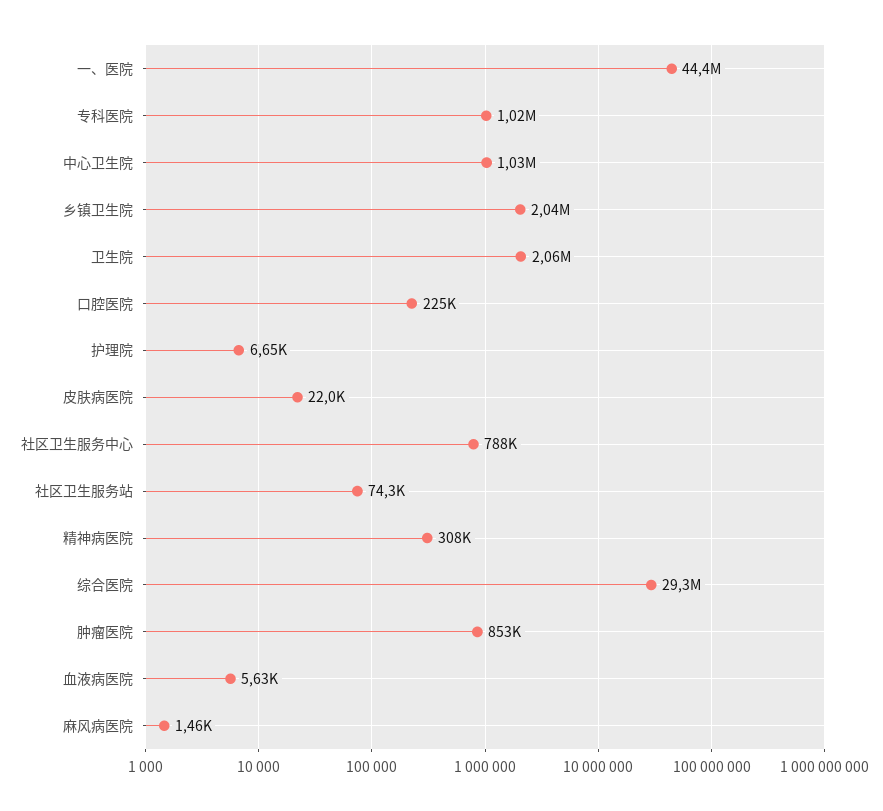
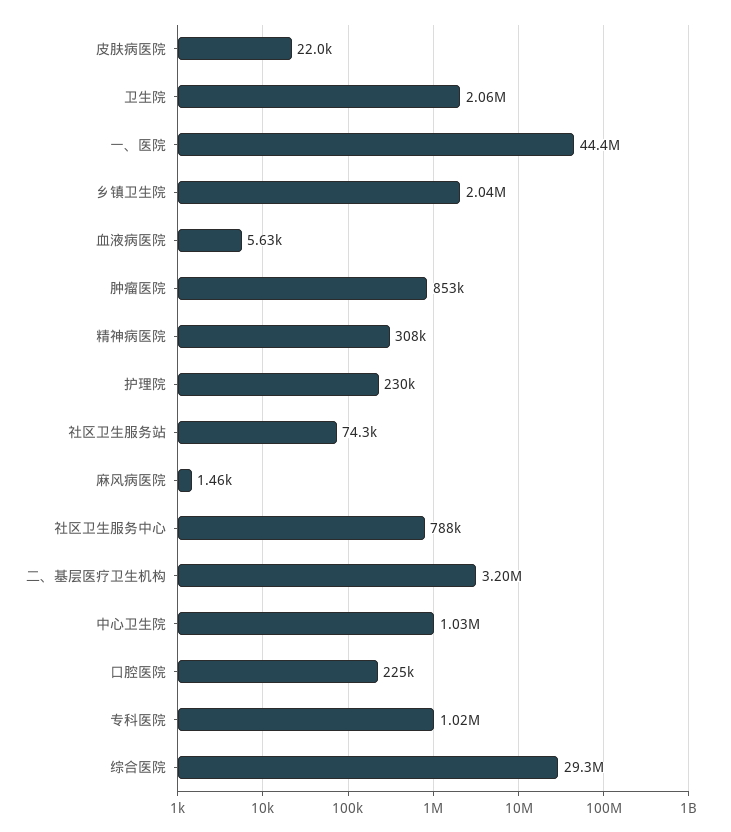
护理院: 6650 -> 230000
二、基层医疗卫生机构: none -> 3200000

